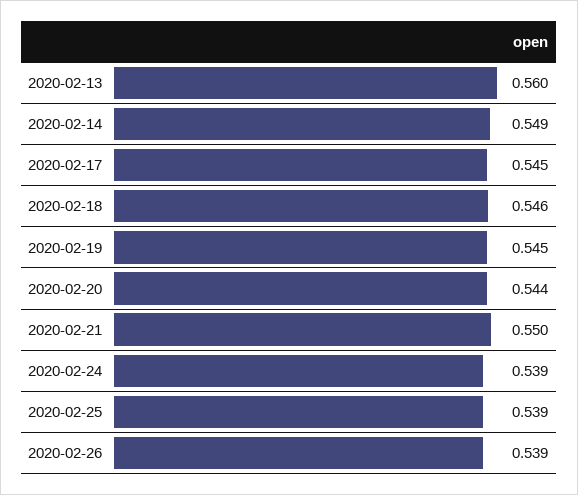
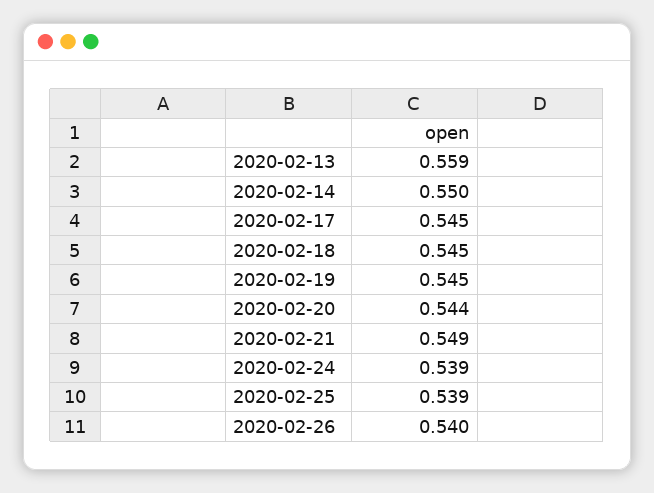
2020-02-13: 0.56 -> 0.559
2020-02-14: 0.549 -> 0.55
2020-02-18: 0.546 -> 0.545
2020-02-21: 0.55 -> 0.549
2020-02-26: 0.539 -> 0.54

